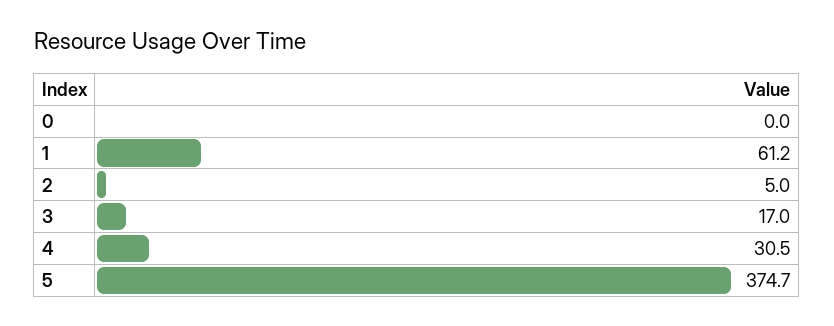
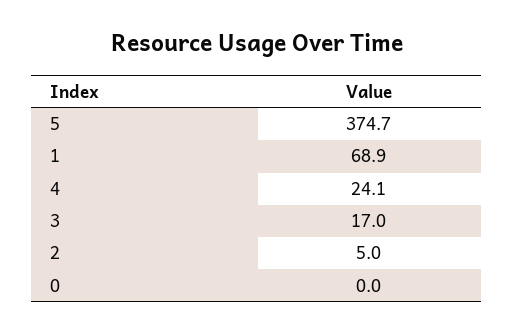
1: 61.2 -> 68.9
4: 30.5 -> 24.1

